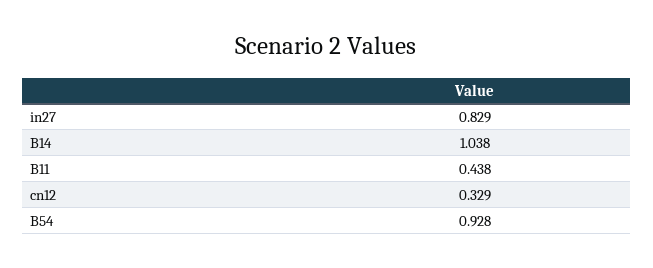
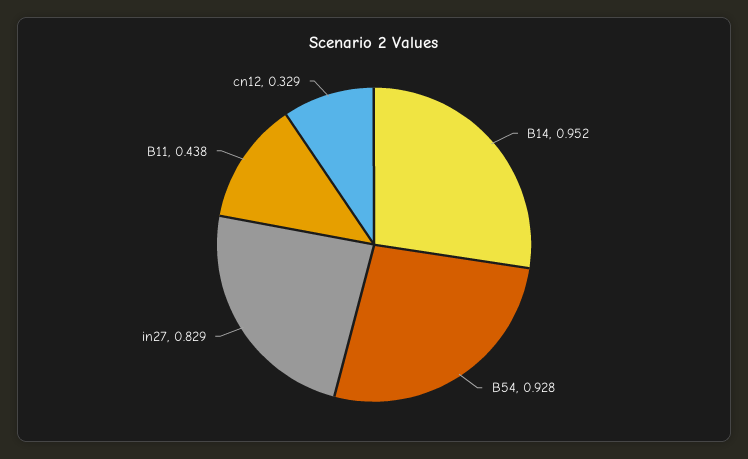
B14: 1.038 -> 0.952

